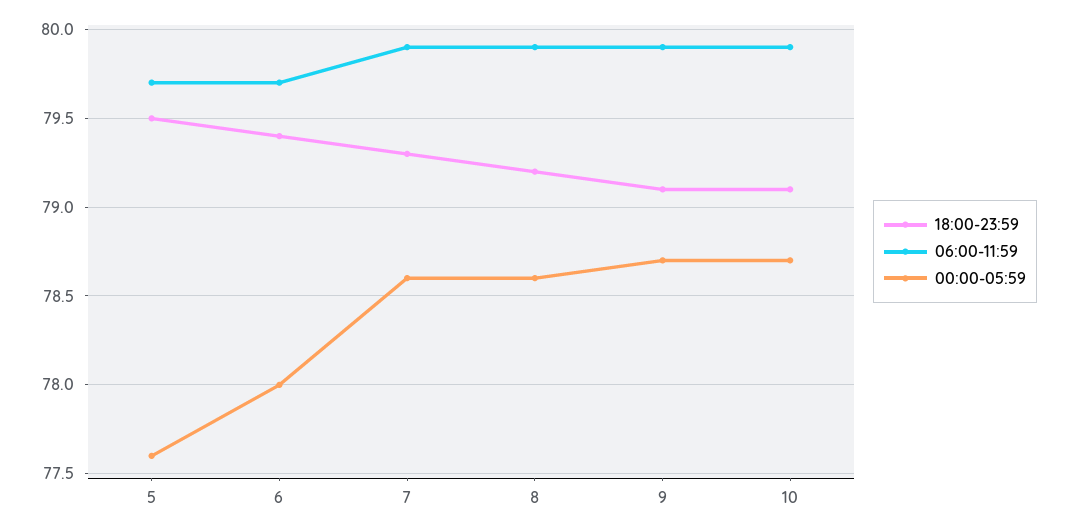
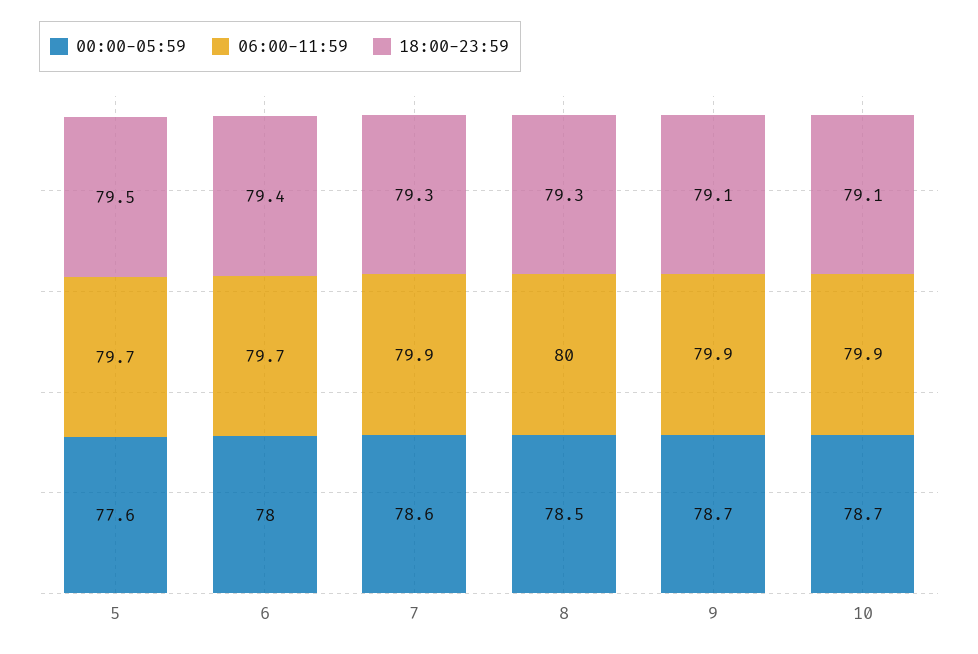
18:00-23:59, 8: 79.2 -> 79.3
06:00-11:59, 8: 79.9 -> 80
00:00-05:59, 8: 78.6 -> 78.5

